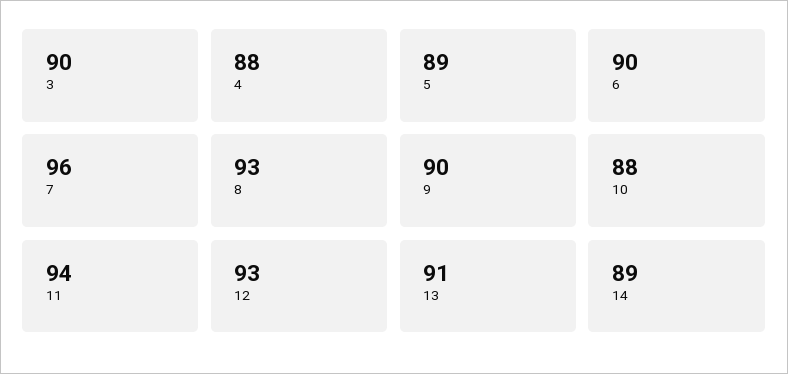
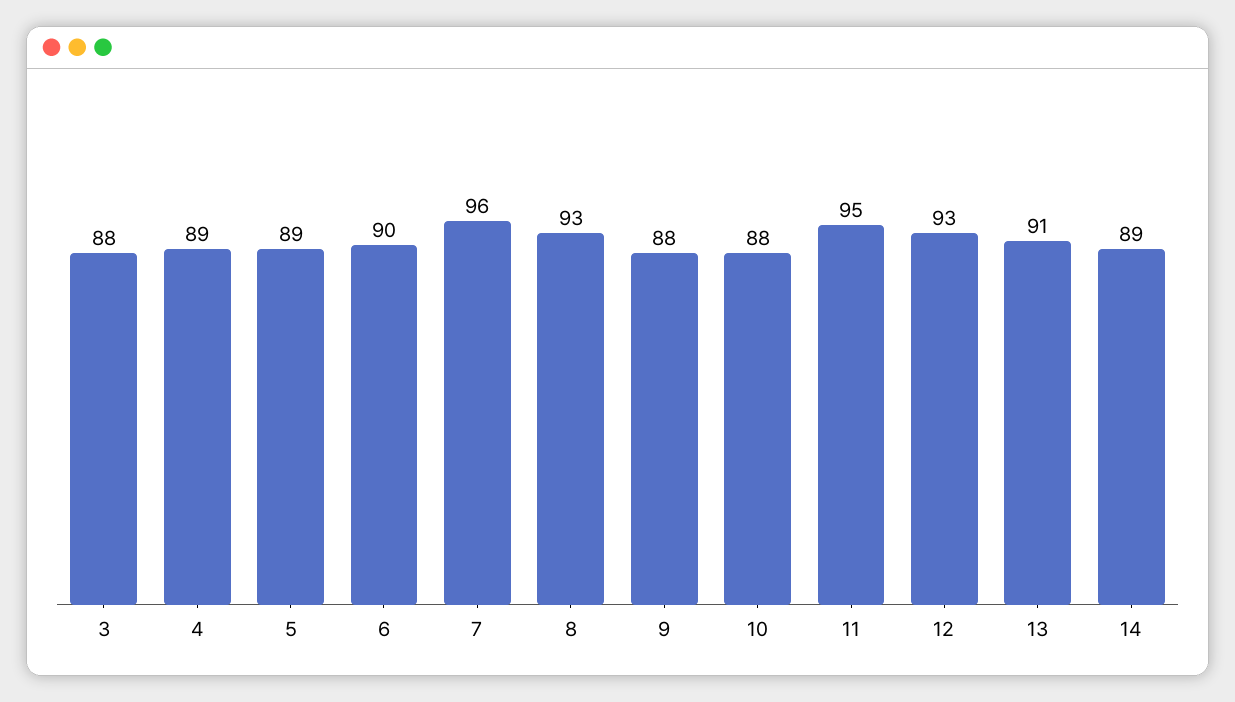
3: 90 -> 88
4: 88 -> 89
9: 90 -> 88
11: 94 -> 95

